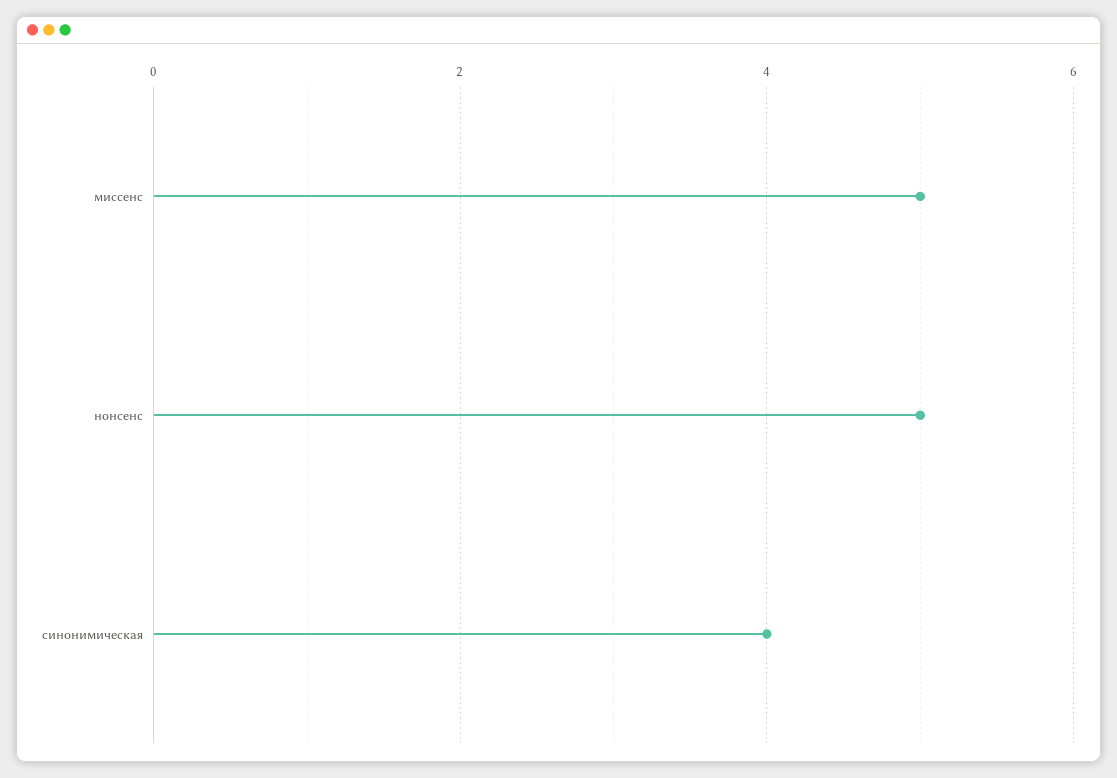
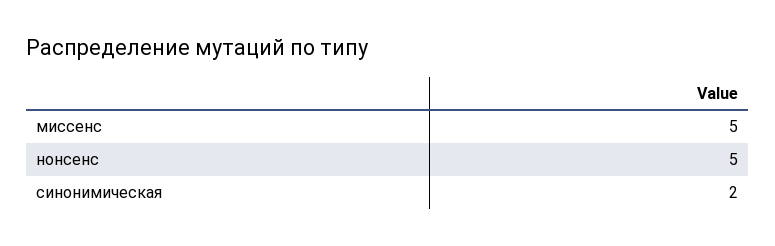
синонимическая: 4 -> 2

